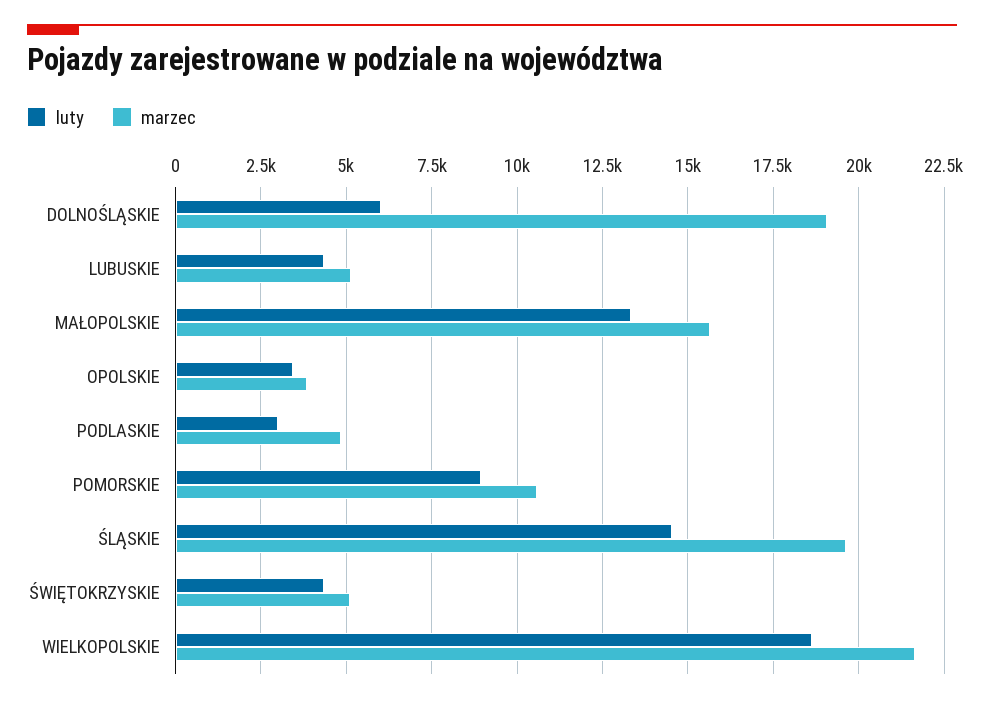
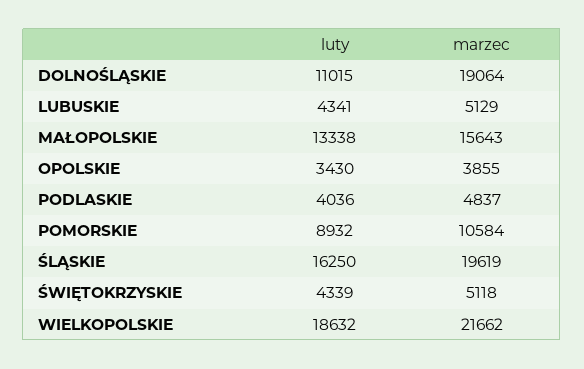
luty, DOLNOŚLĄSKIE: 6000 -> 11015
luty, PODLASKIE: 3000 -> 4036
luty, ŚLĄSKIE: 14500 -> 16250

